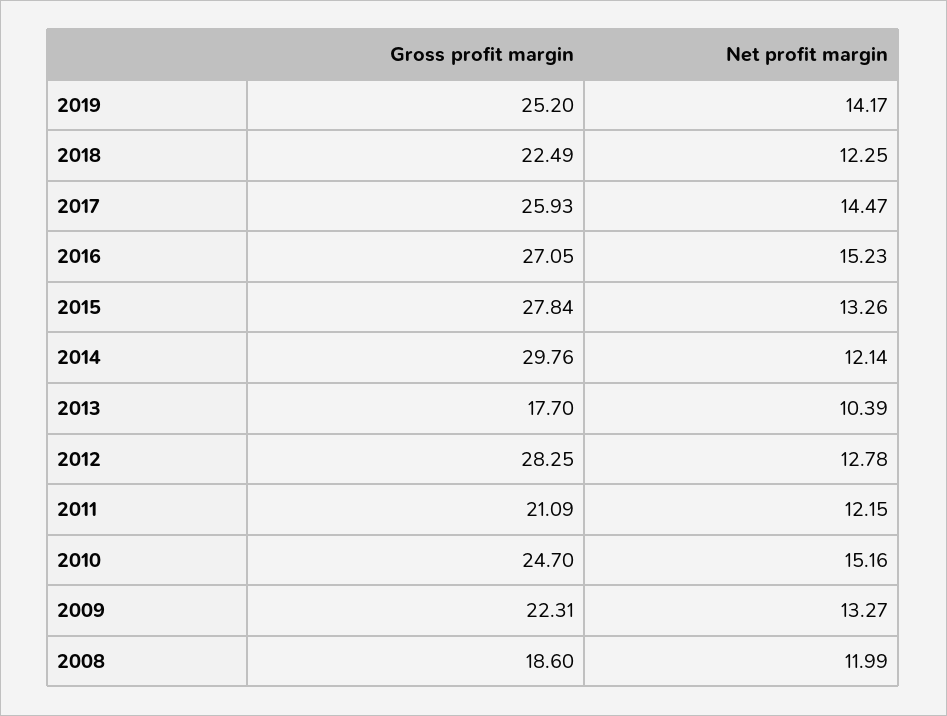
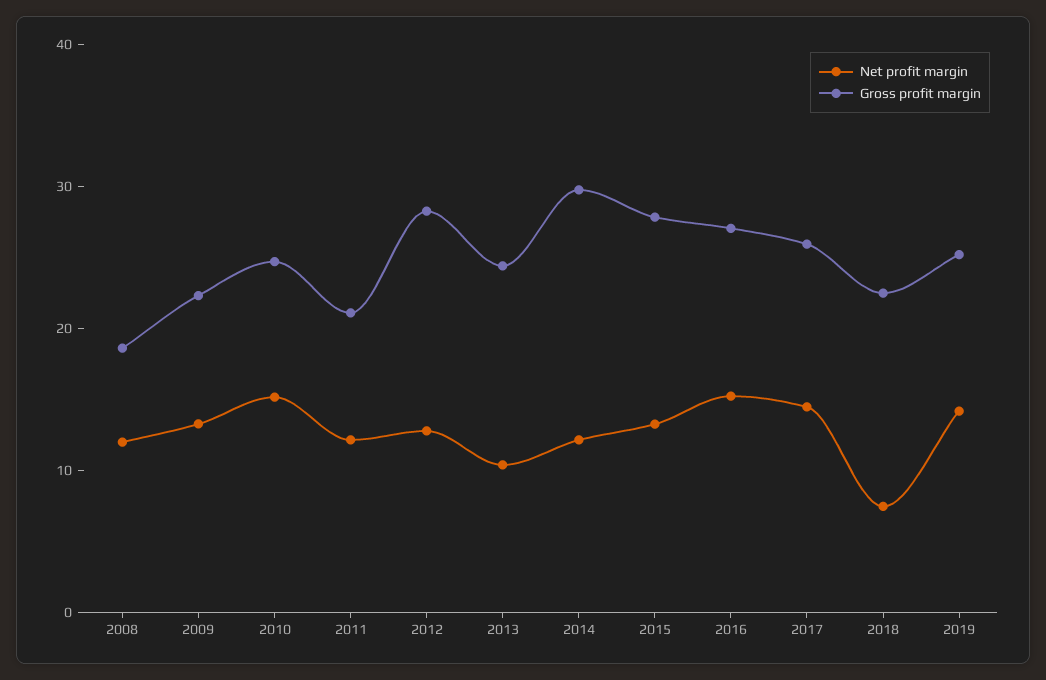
Net profit margin, 2018: 12.25 -> 8
Gross profit margin, 2013: 17.7 -> 24

